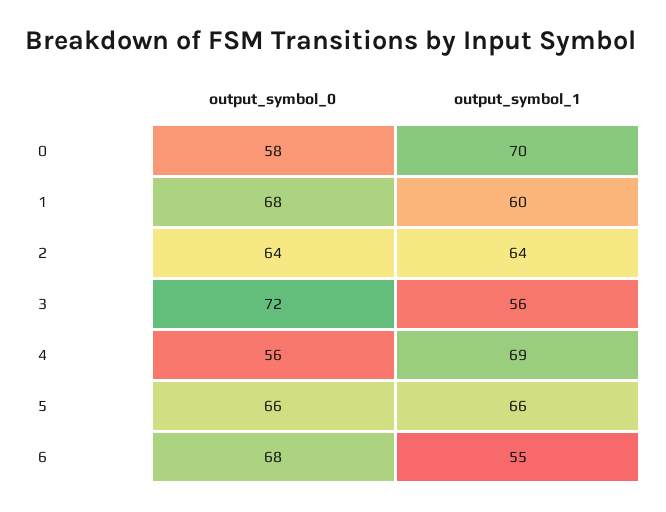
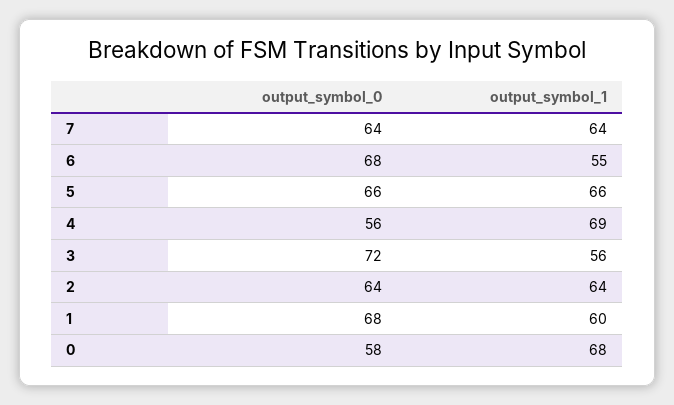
output_symbol_1, 0: 70 -> 68
output_symbol_0, 7: none -> 64
output_symbol_1, 7: none -> 64

